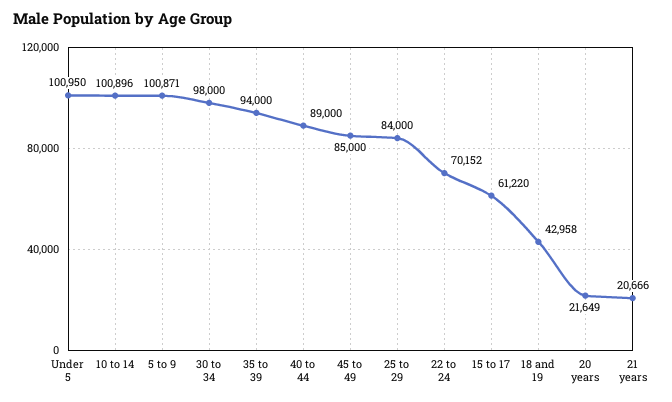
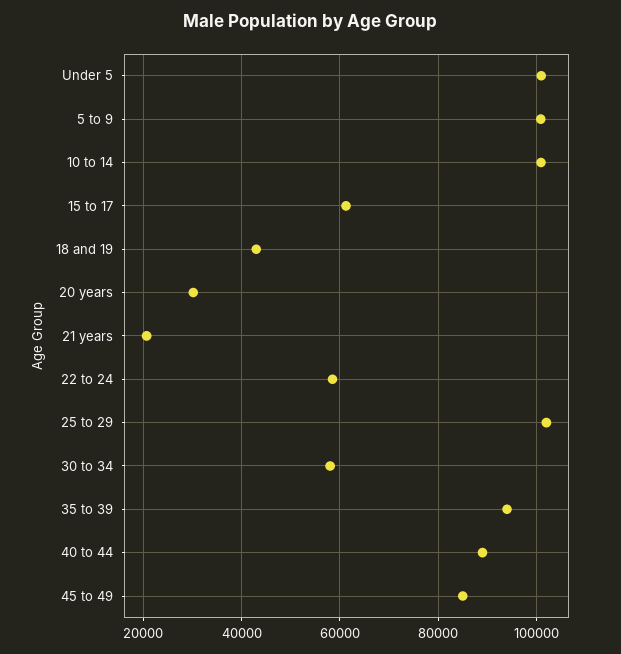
30 to 34: 98000 -> 58000
25 to 29: 84000 -> 102000
22 to 24: 70152 -> 58000
20 years: 21649 -> 30000

